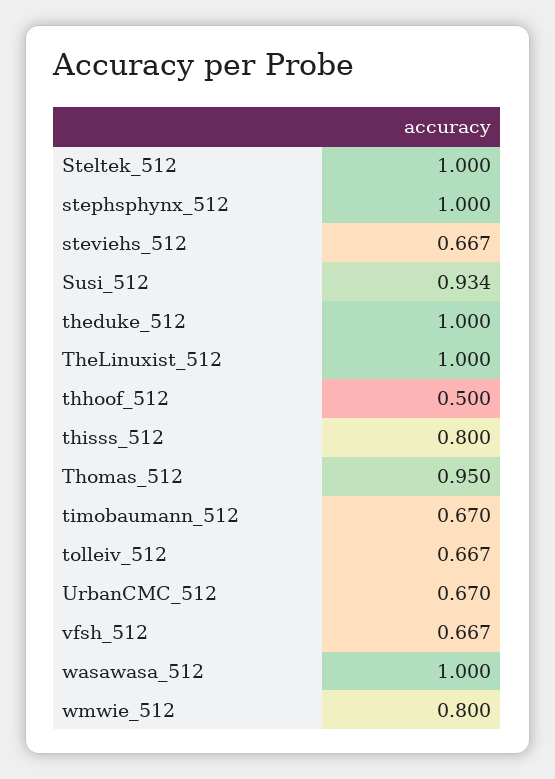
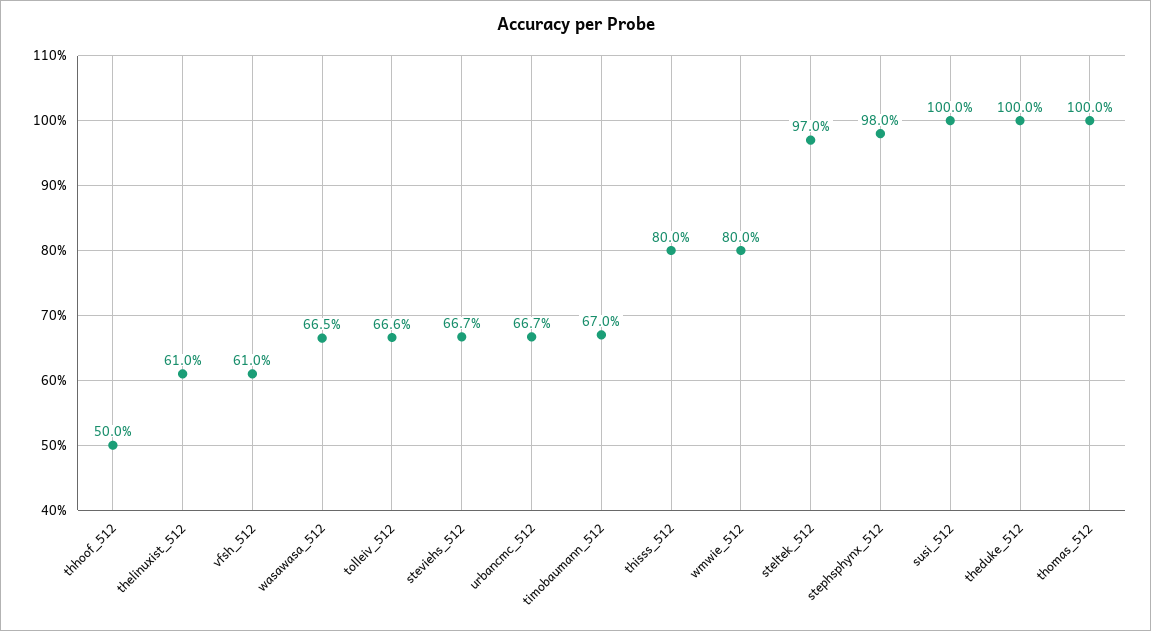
Steltek_512: 1 -> 0.97
stephsphynx_512: 1 -> 0.98
Susi_512: 0.934 -> 1
TheLinuxist_512: 1 -> 0.61
Thomas_512: 0.95 -> 1
tolleiv_512: 0.667 -> 0.666
UrbanCMC_512: 0.67 -> 0.667
vfsh_512: 0.667 -> 0.61
wasawasa_512: 1 -> 0.665

